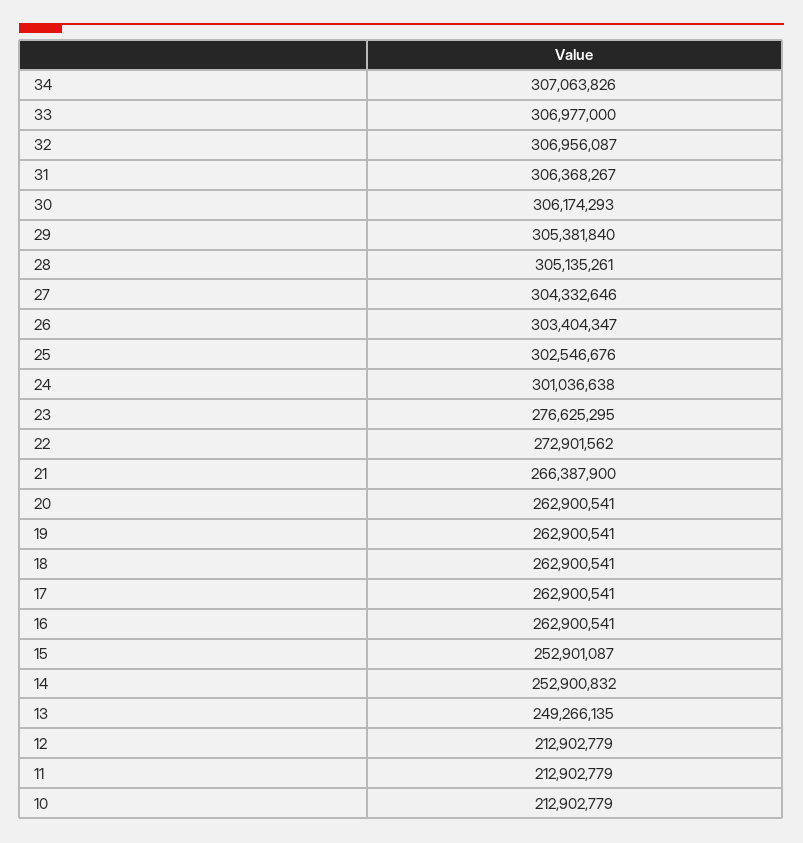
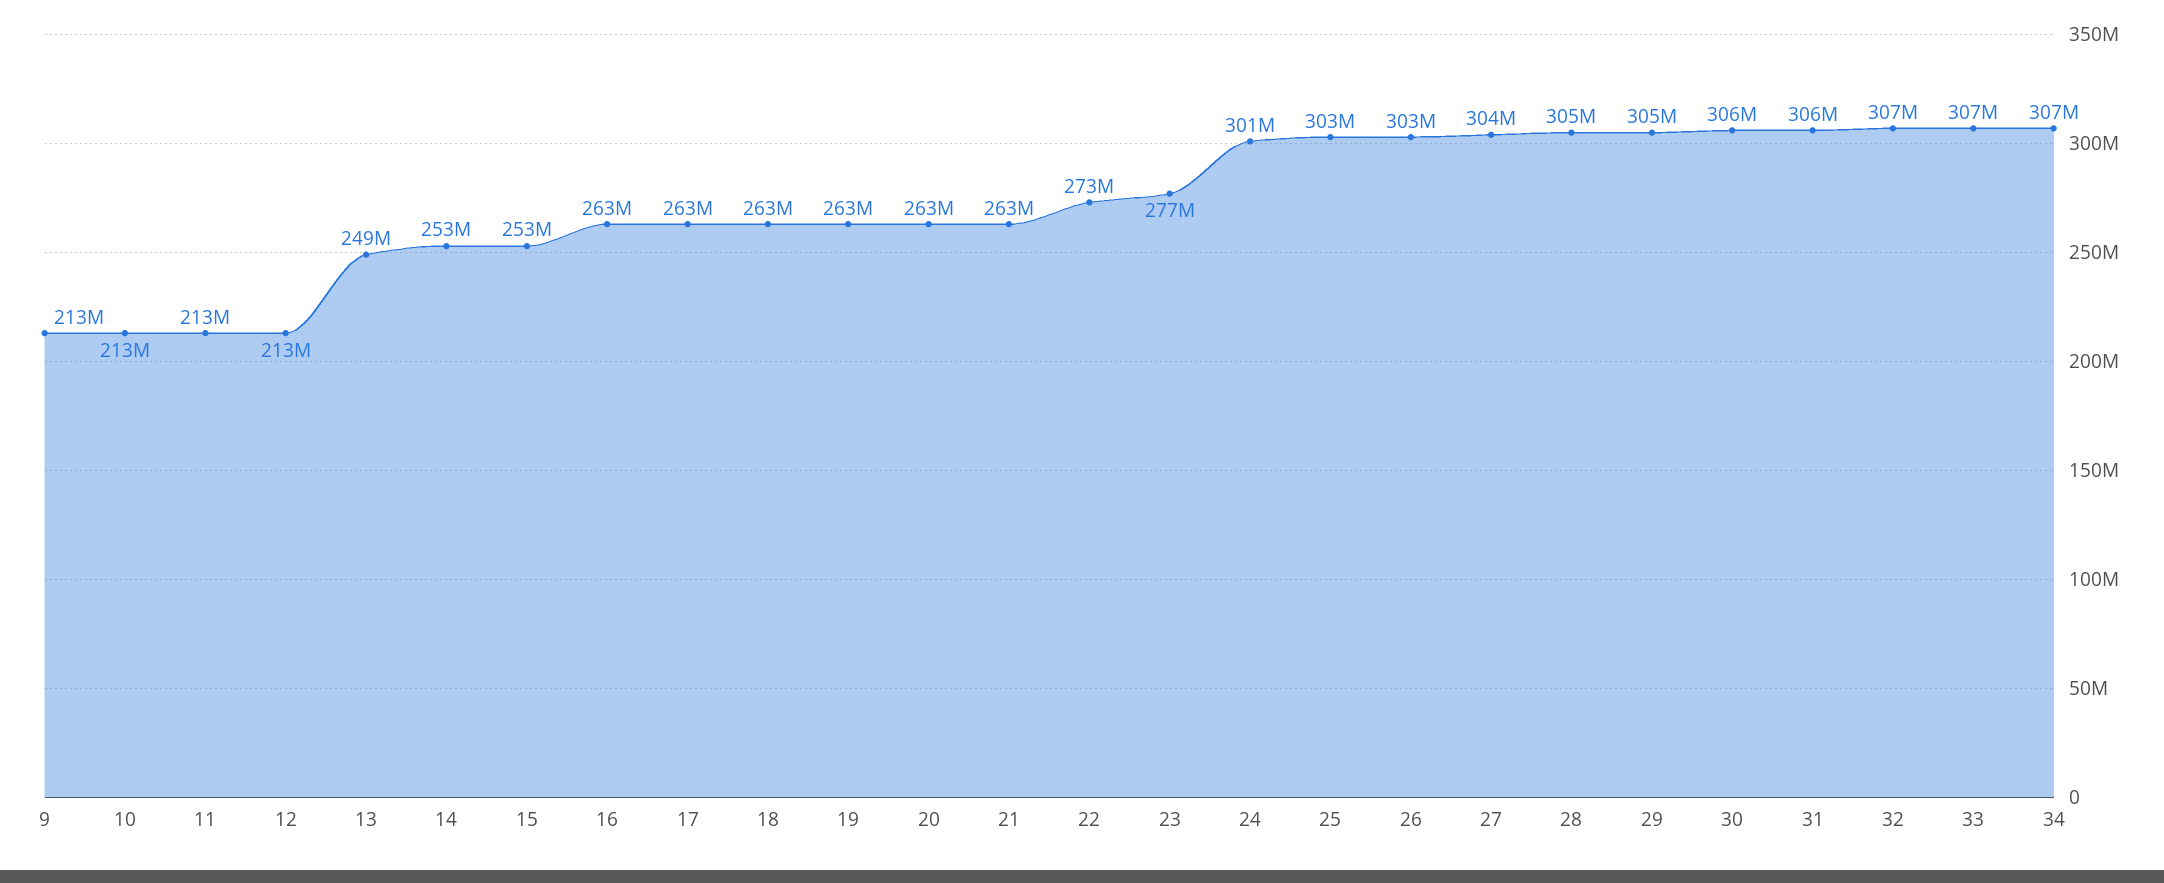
21: 266387900 -> 263000000
9: none -> 213000000

